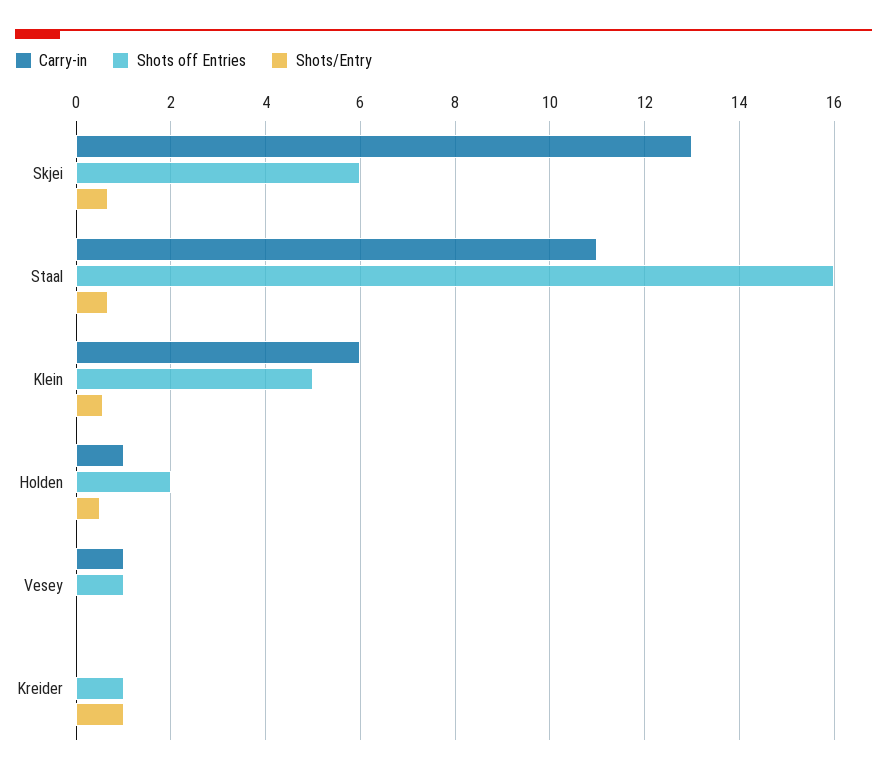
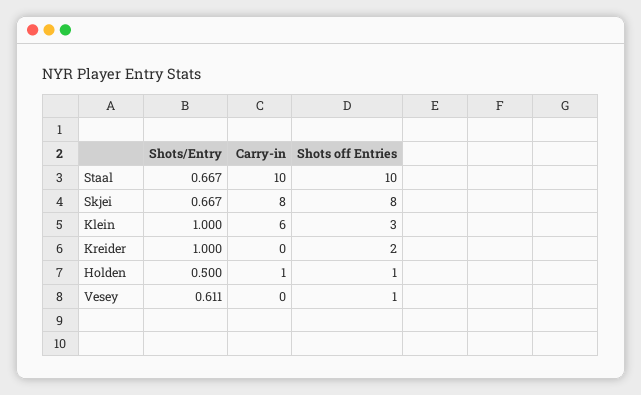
Carry-in, Skjei: 13 -> 8
Shots off Entries, Skjei: 6 -> 8
Carry-in, Staal: 11 -> 10
Shots off Entries, Staal: 16 -> 10
Shots off Entries, Klein: 5 -> 3
Shots/Entry, Klein: 0.6 -> 1
Shots off Entries, Holden: 2 -> 1
Carry-in, Vesey: 1 -> 0
Shots/Entry, Vesey: 0 -> 0.611
Shots off Entries, Kreider: 1 -> 2

